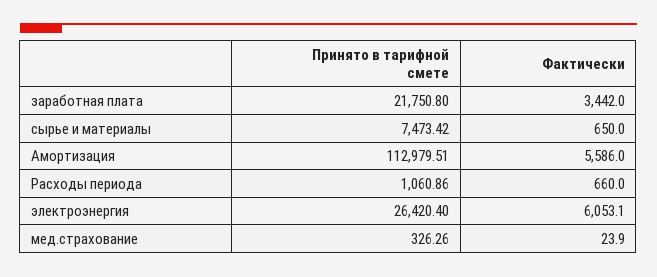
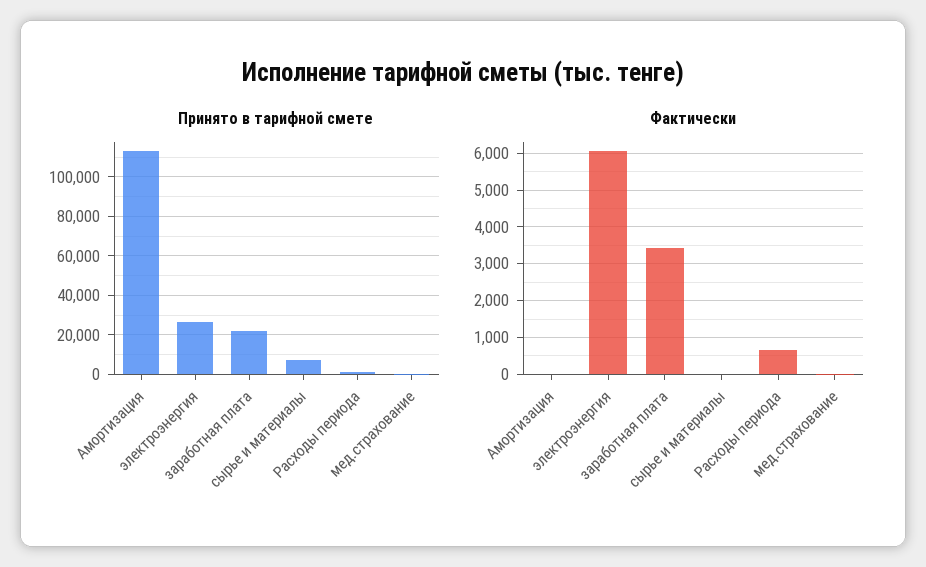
Фактически, сырье и материалы: 650 -> 0
Фактически, Амортизация: 5586 -> 0

